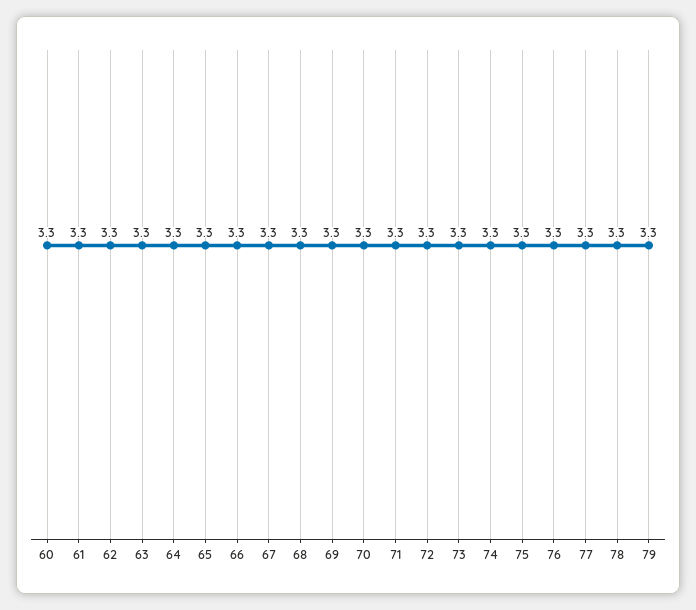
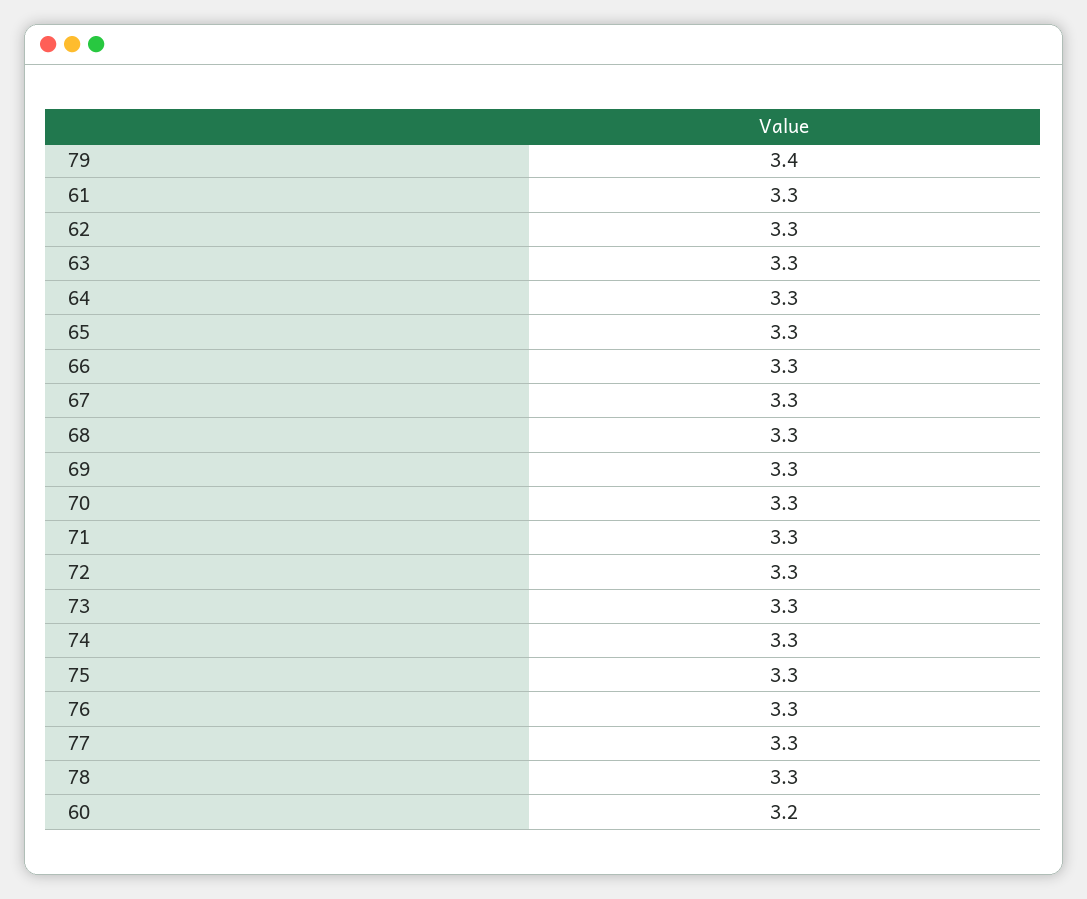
60: 3.3 -> 3.2
79: 3.3 -> 3.4

